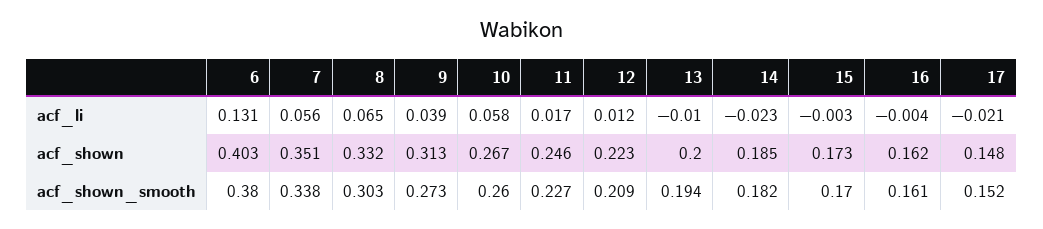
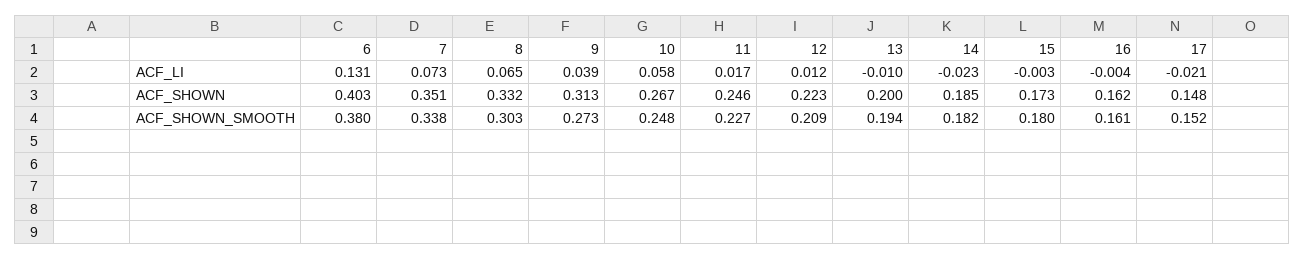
7, acf_li: 0.056 -> 0.073
10, acf_shown_smooth: 0.26 -> 0.248
15, acf_shown_smooth: 0.17 -> 0.18

